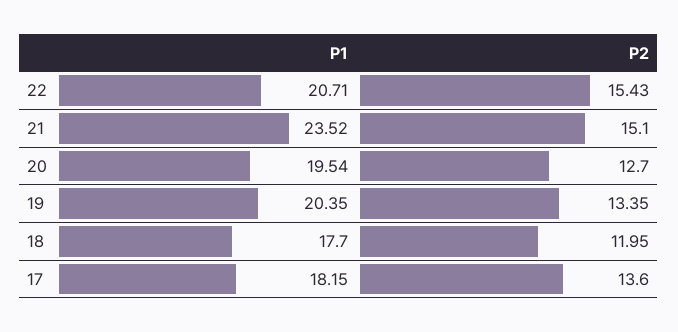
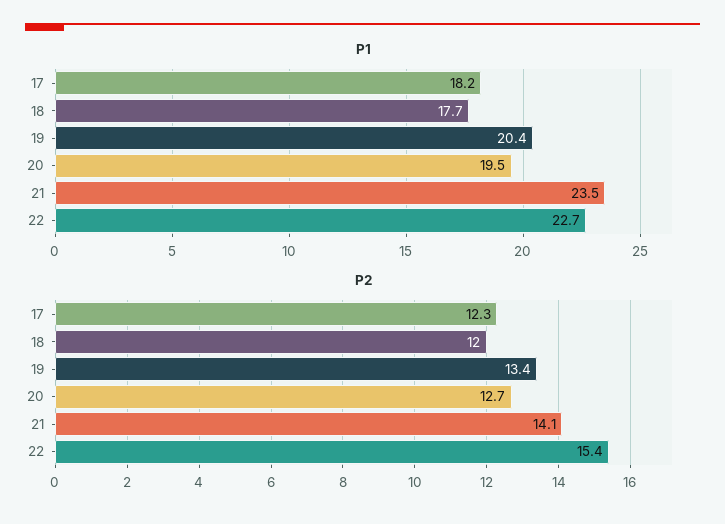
P1, 22: 20.71 -> 22.7
P2, 21: 15.1 -> 14.1
P2, 17: 13.6 -> 12.3

